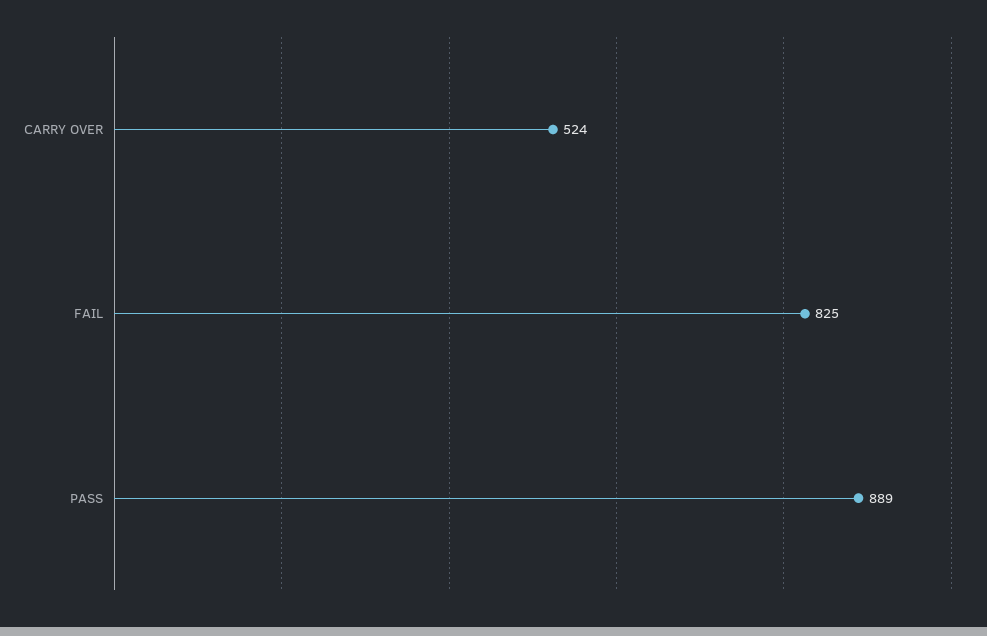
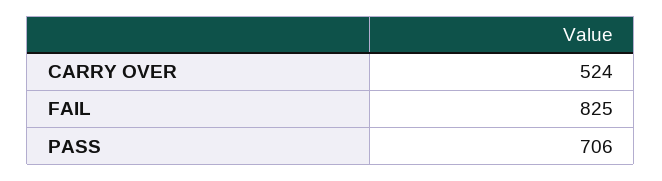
PASS: 889 -> 706

